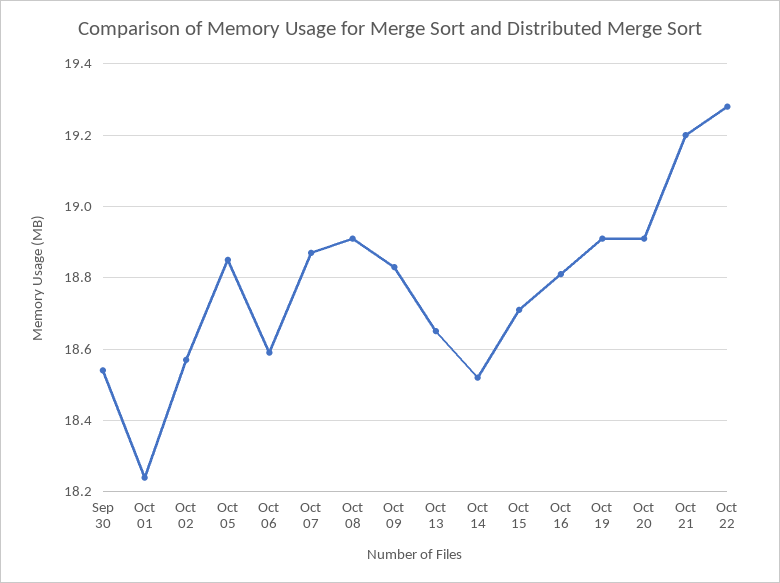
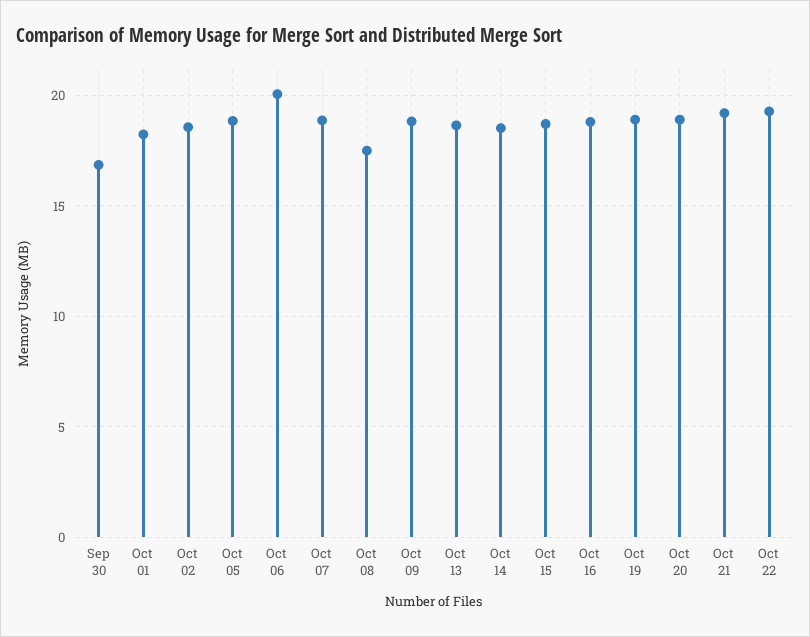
Sep 30: 18.55 -> 17
Oct 06: 18.6 -> 20
Oct 08: 18.9 -> 17.5

